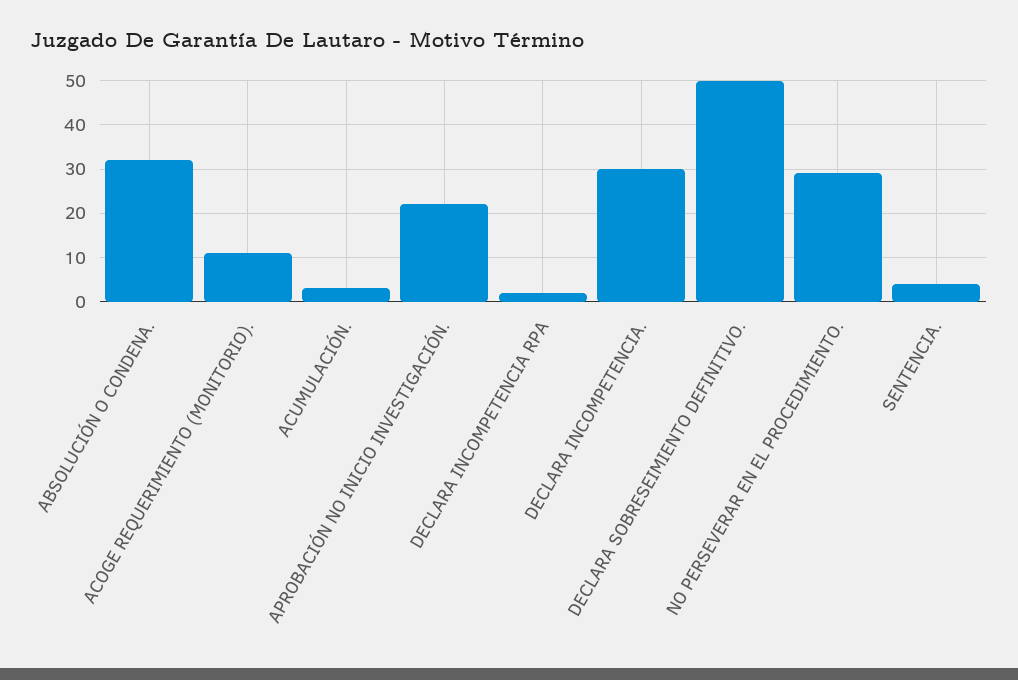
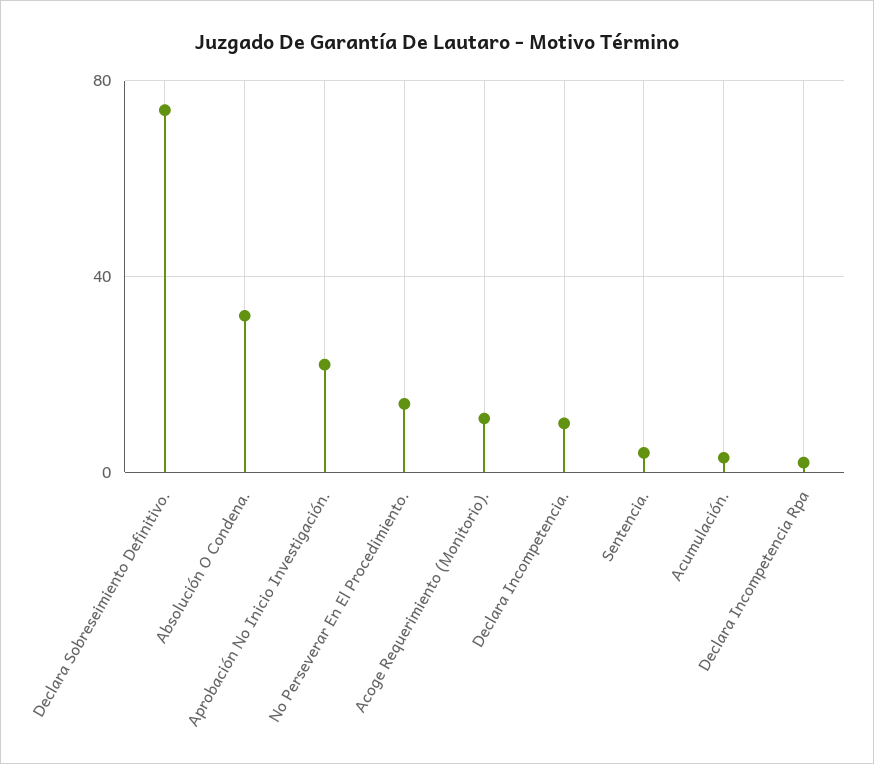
DECLARA INCOMPETENCIA.: 30 -> 10
DECLARA SOBRESEIMIENTO DEFINITIVO.: 50 -> 75
NO PERSEVERAR EN EL PROCEDIMIENTO.: 30 -> 15

